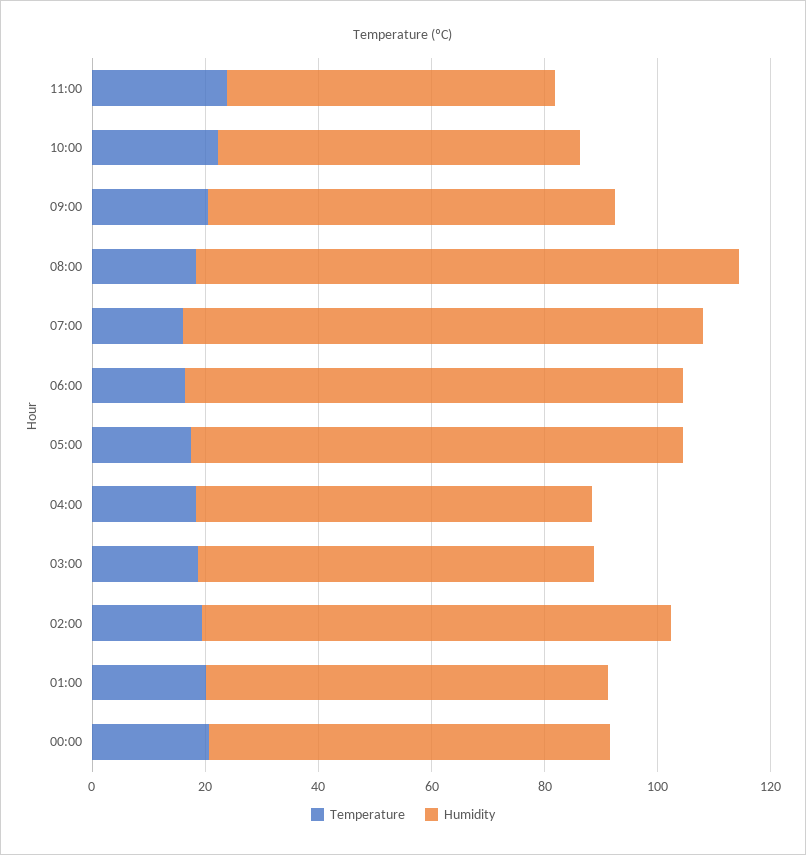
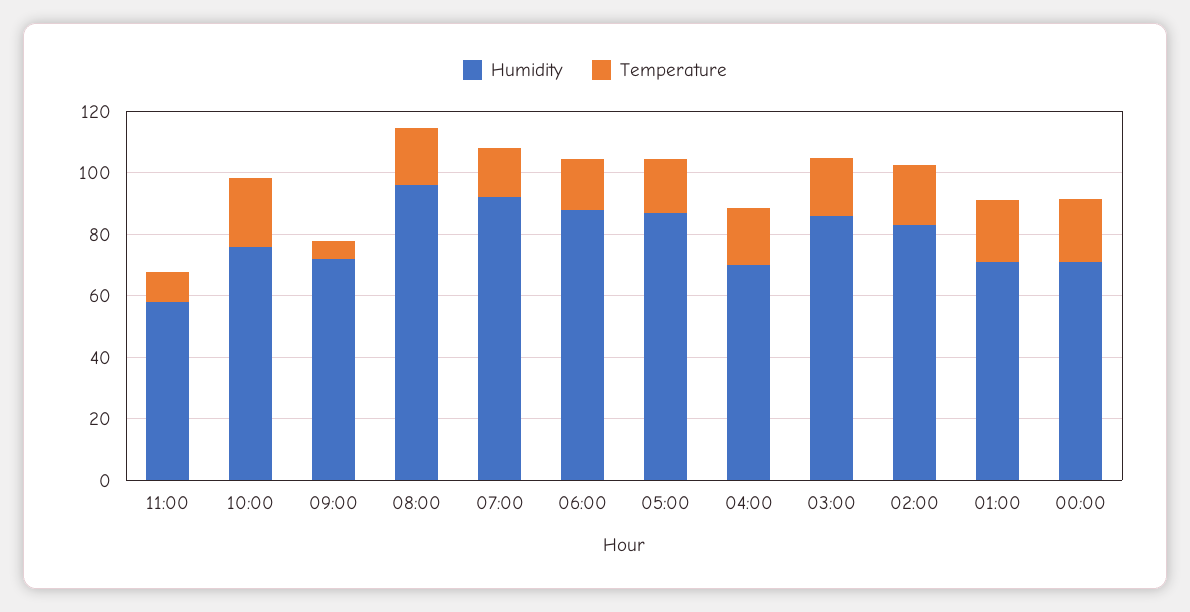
Temperature, 11:00: 25 -> 10
Humidity, 10:00: 65 -> 75
Temperature, 09:00: 20 -> 5
Humidity, 03:00: 70 -> 85

